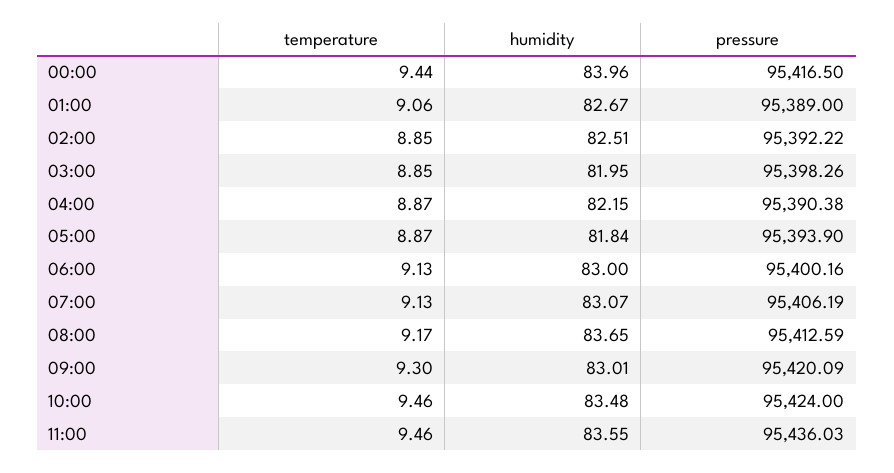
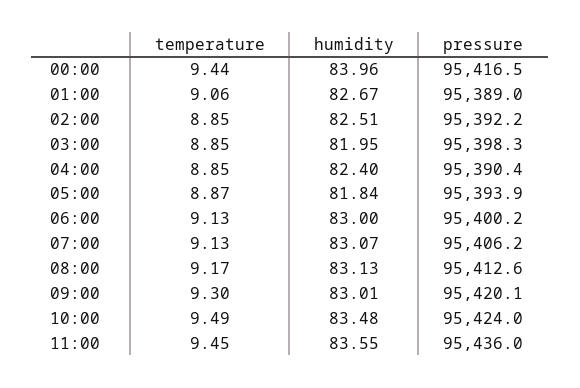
temperature, 04:00: 8.87 -> 8.85
humidity, 04:00: 82.15 -> 82.4
humidity, 08:00: 83.65 -> 83.13
temperature, 10:00: 9.46 -> 9.49
temperature, 11:00: 9.46 -> 9.45

